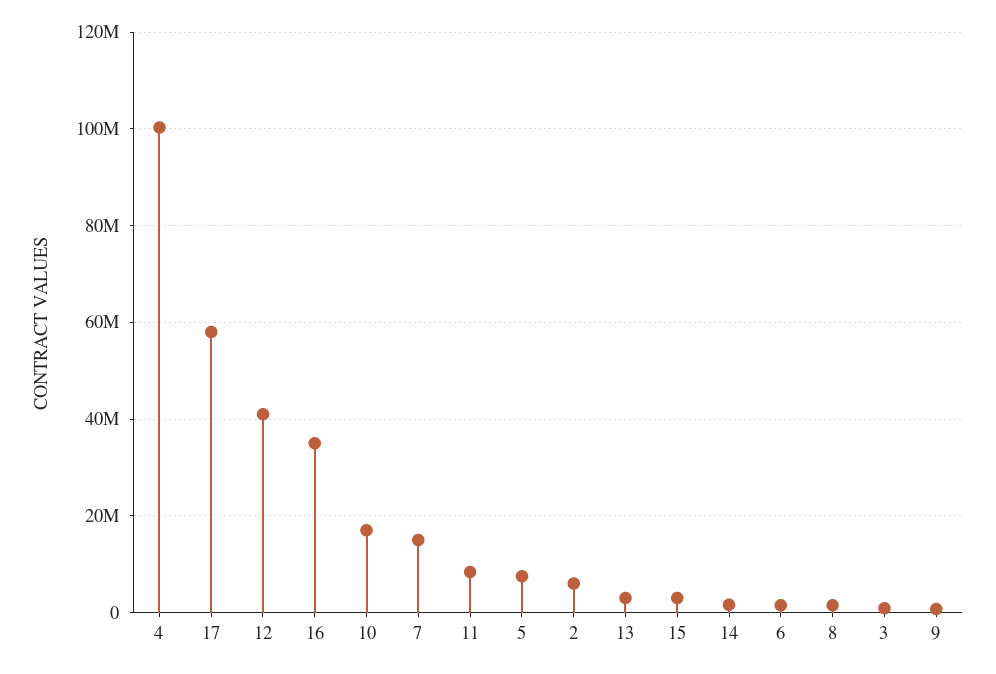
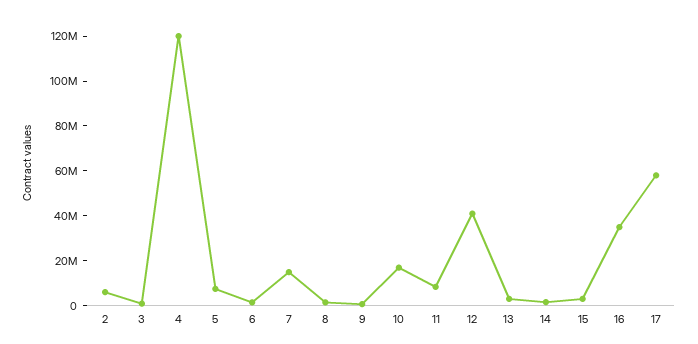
4: 100000000 -> 120000000

